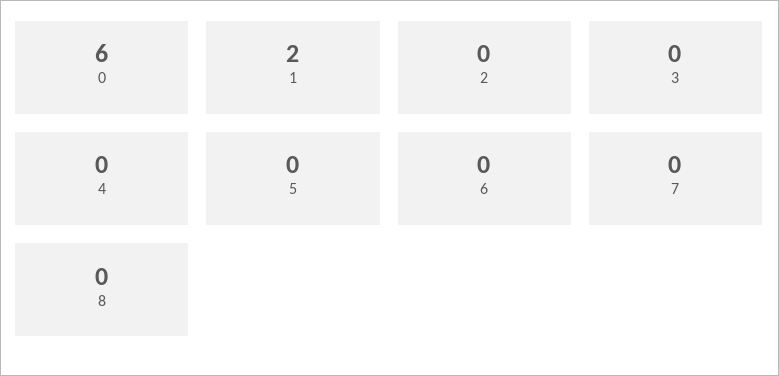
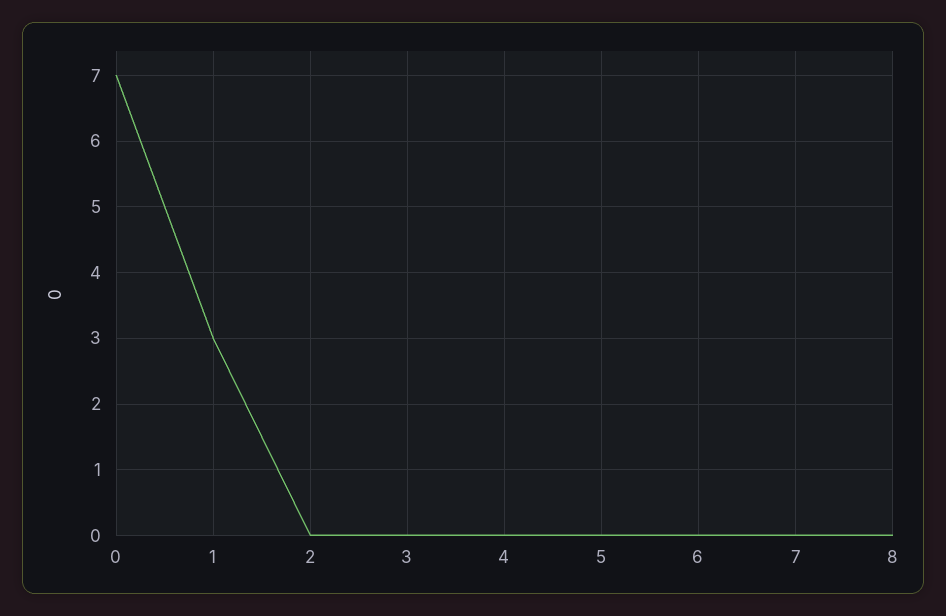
0: 6 -> 7
1: 2 -> 3

